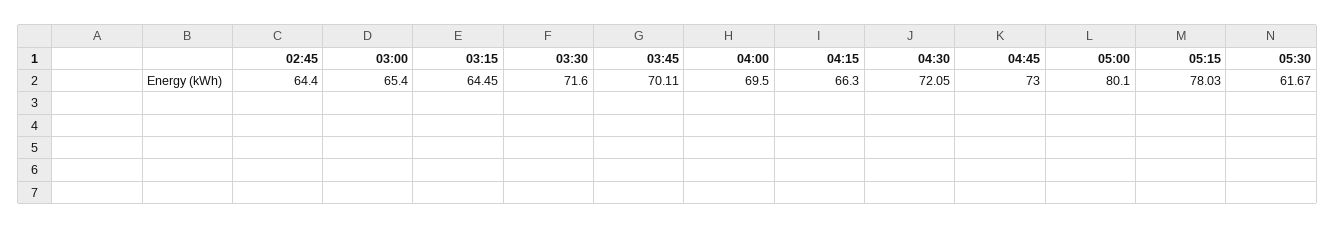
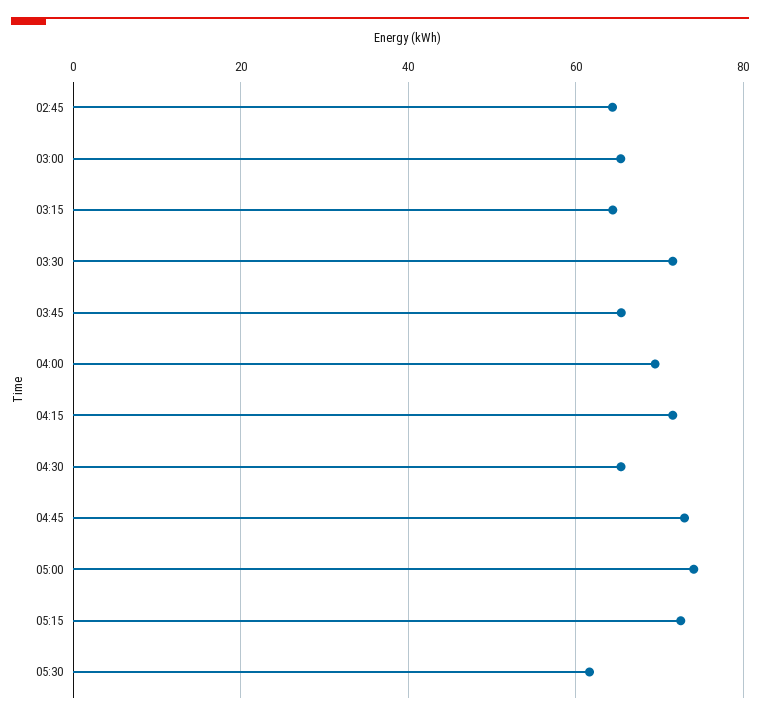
03:45: 70.11 -> 66
04:15: 66.3 -> 72
04:30: 72.05 -> 66
05:00: 80.1 -> 74
05:15: 78.03 -> 72

